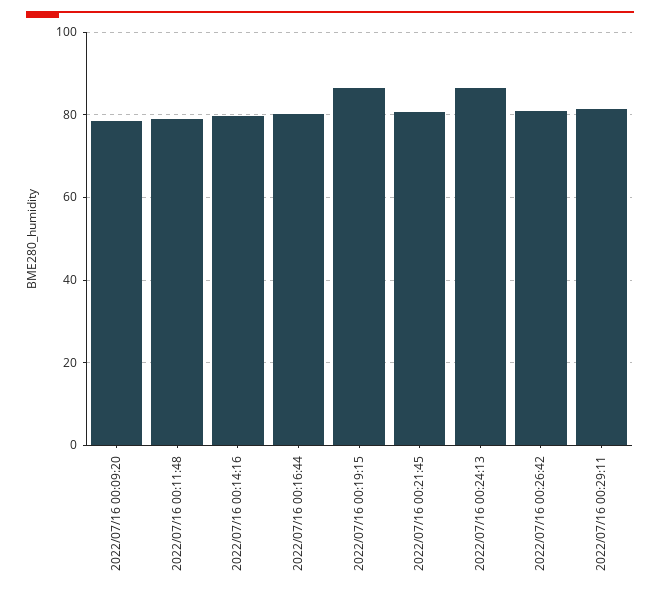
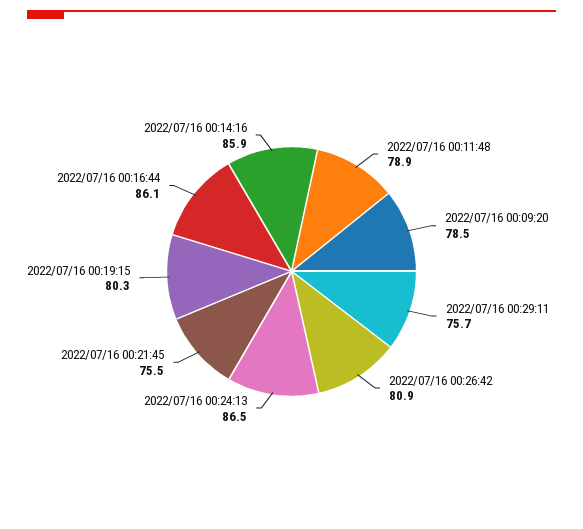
2022/07/16 00:14:16: 80 -> 85.9
2022/07/16 00:16:44: 80 -> 86.1
2022/07/16 00:19:15: 86 -> 80.3
2022/07/16 00:21:45: 80 -> 75.5
2022/07/16 00:29:11: 82 -> 75.7

